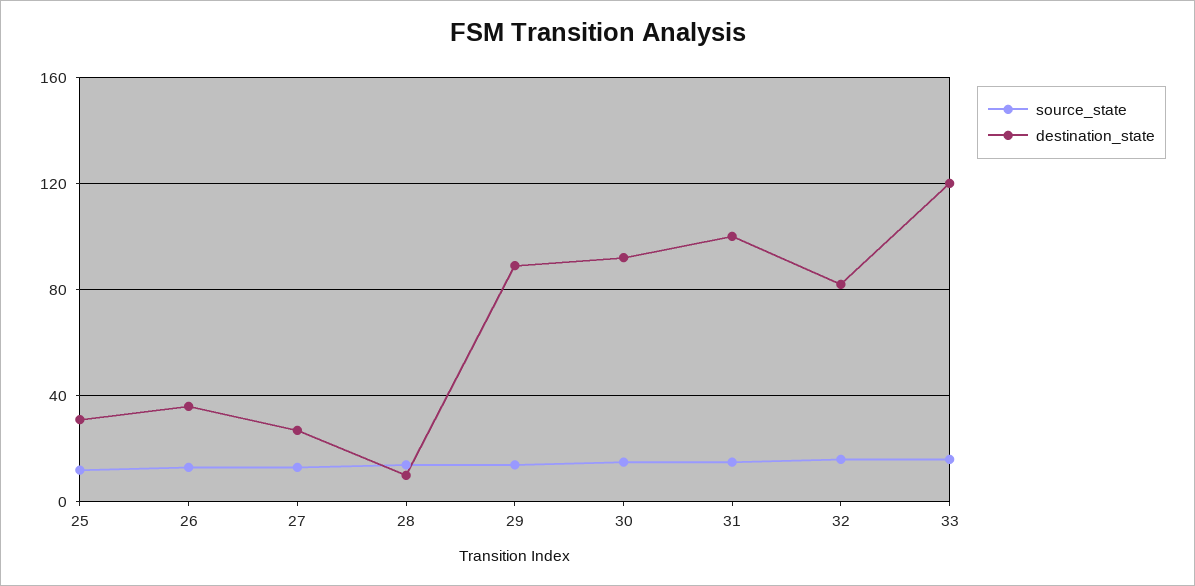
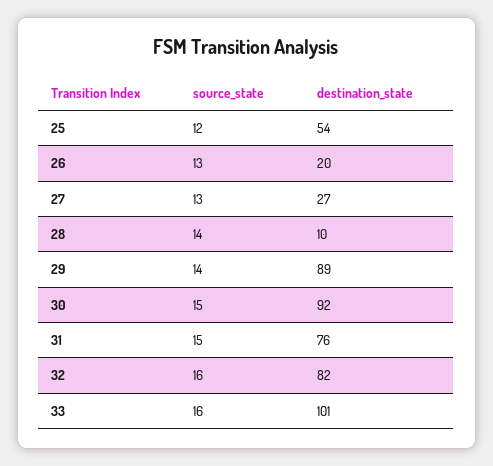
destination_state, 25: 30 -> 54
destination_state, 26: 35 -> 20
destination_state, 31: 100 -> 76
destination_state, 33: 120 -> 101

